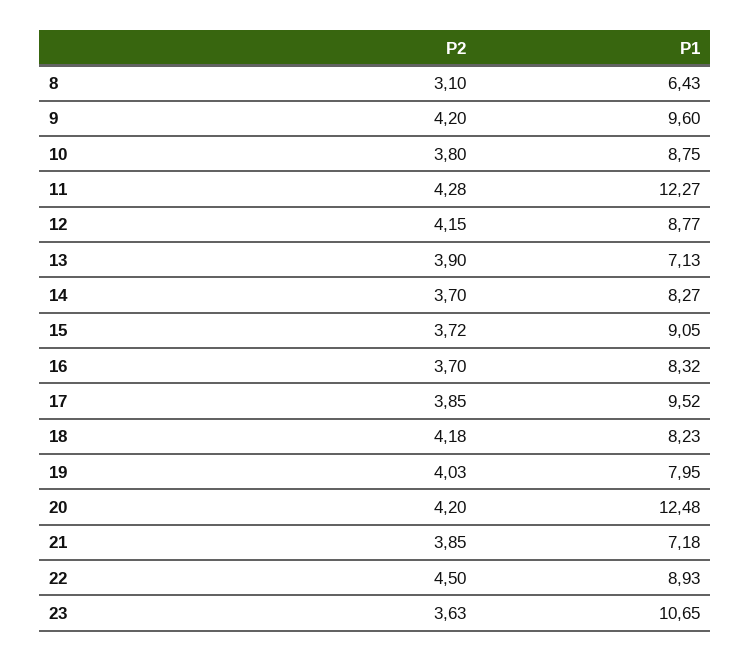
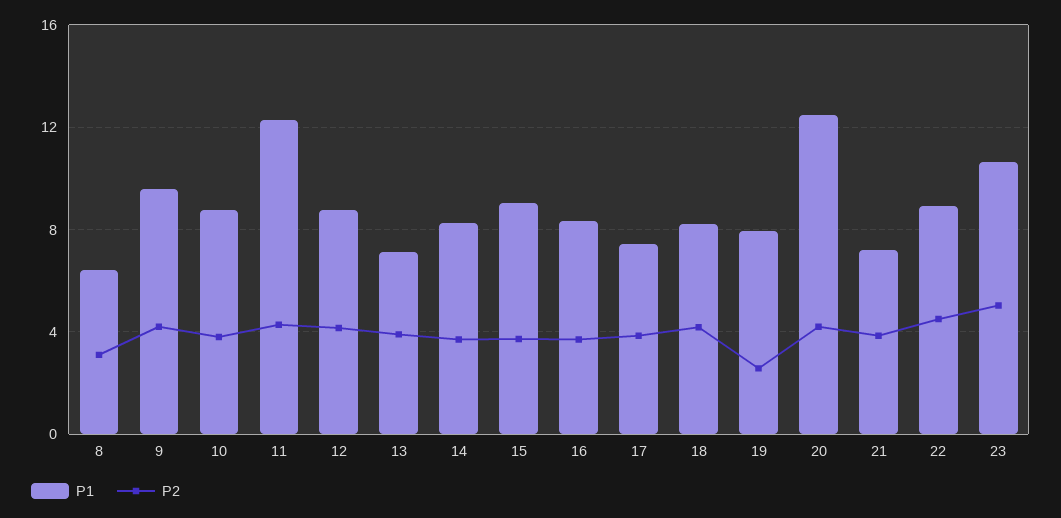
P1, 17: 9.52 -> 7.5
P2, 19: 4.03 -> 2.5
P2, 23: 3.63 -> 5

